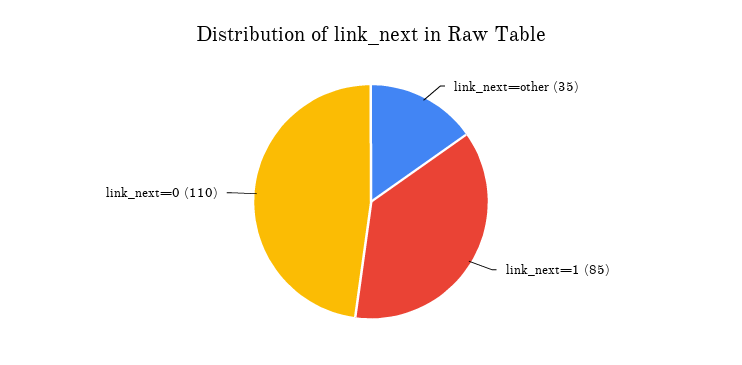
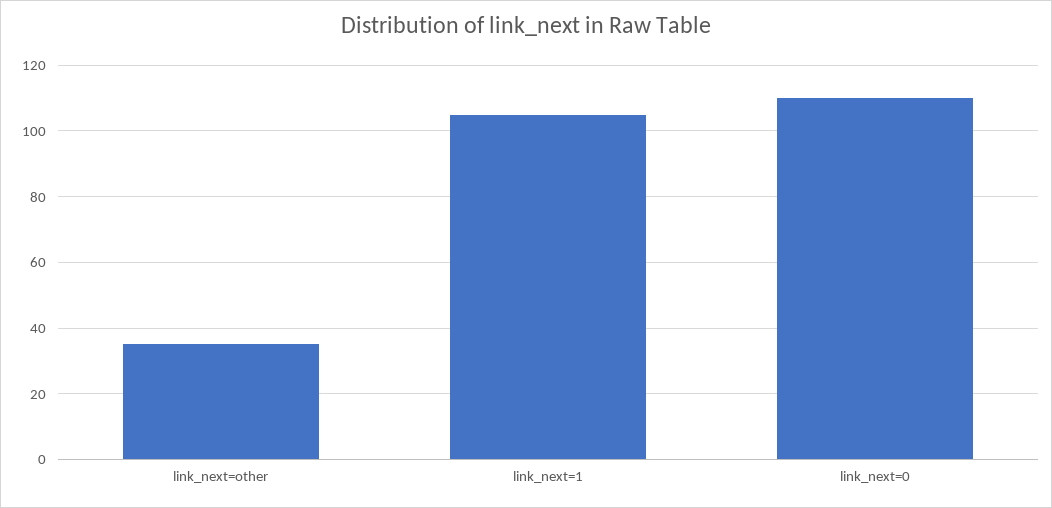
link_next=1: 85 -> 105

